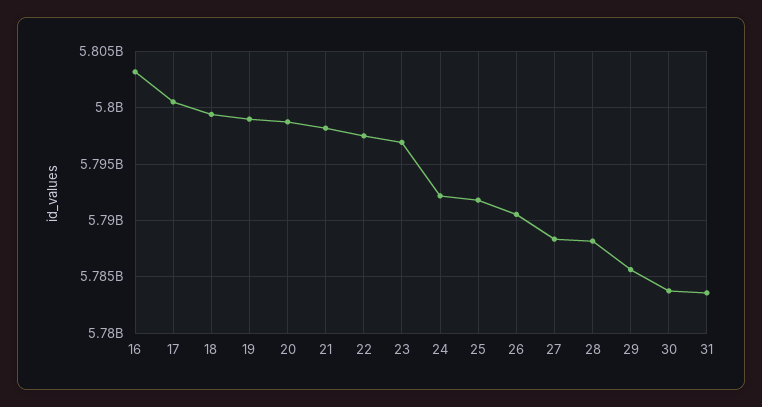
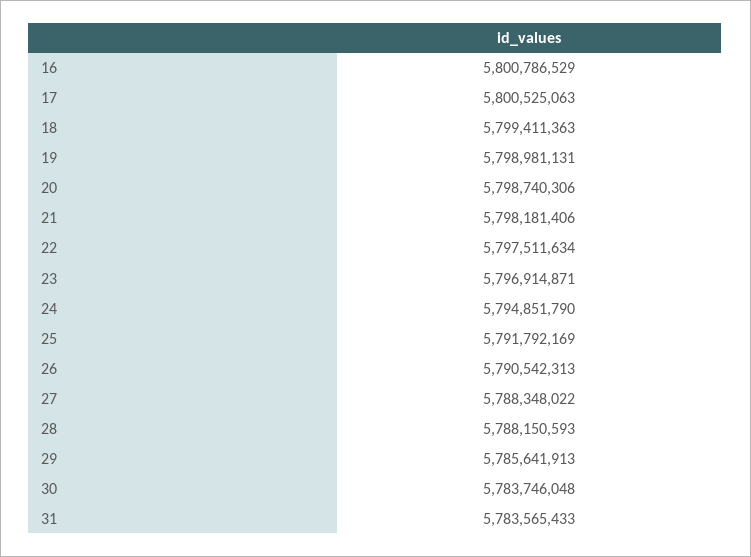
16: 5803000000 -> 5800786529
24: 5792000000 -> 5794851790

